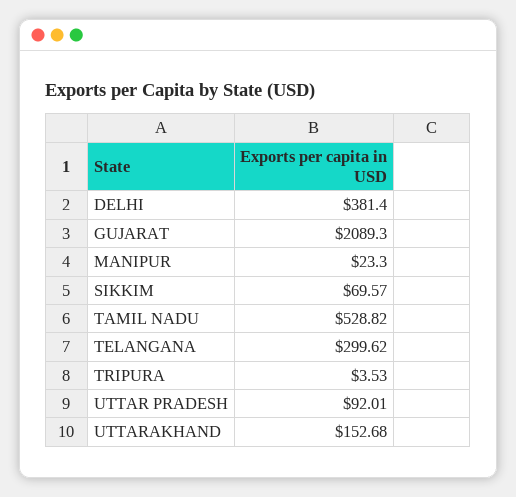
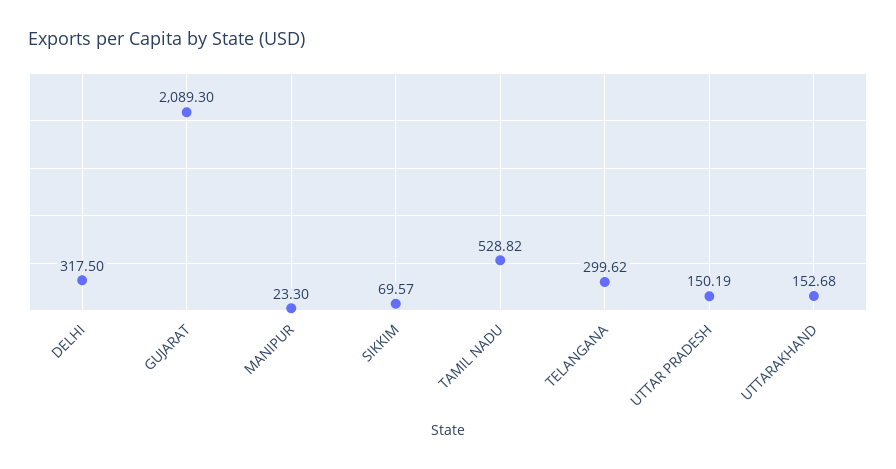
DELHI: 381.4 -> 317.5
TRIPURA: 3.53 -> none
UTTAR PRADESH: 92.01 -> 150.19

